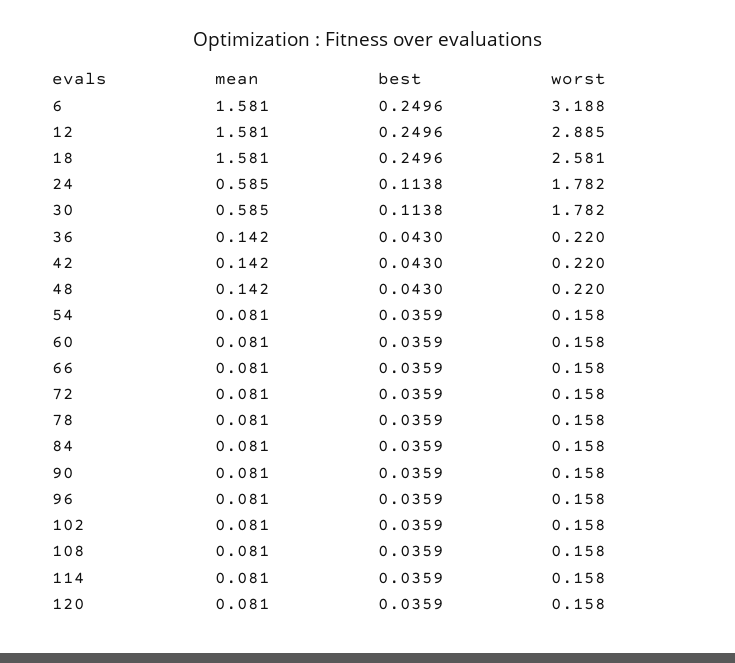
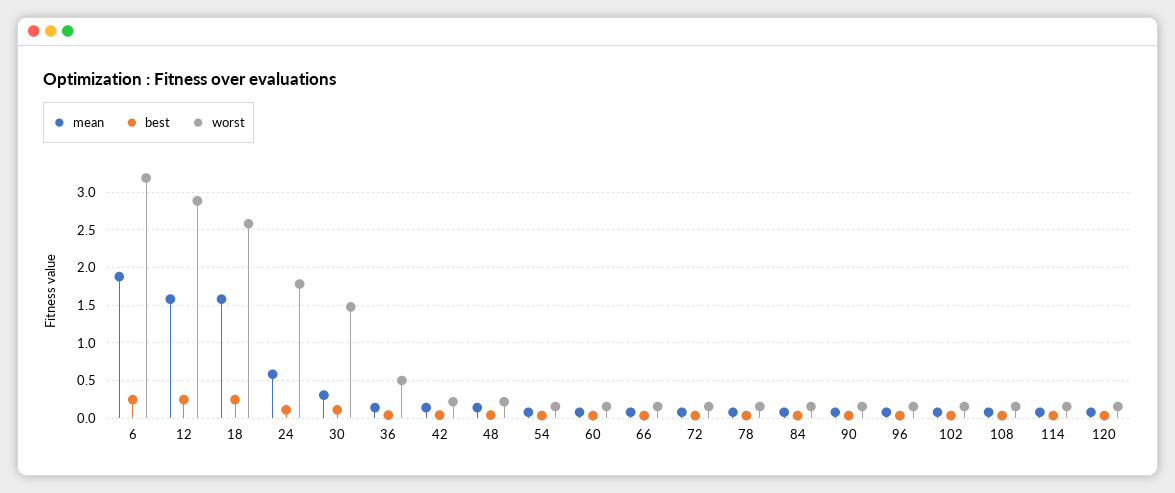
mean, 6: 1.581 -> 1.9
mean, 30: 0.585 -> 0.3
worst, 30: 1.782 -> 1.5
worst, 36: 0.22 -> 0.5

